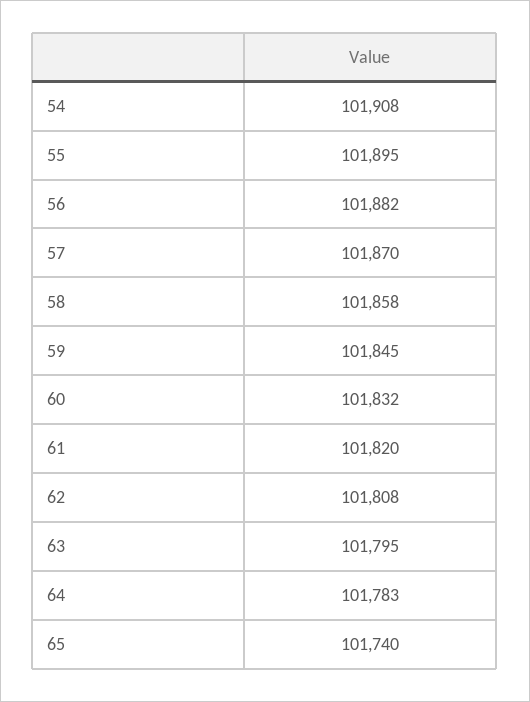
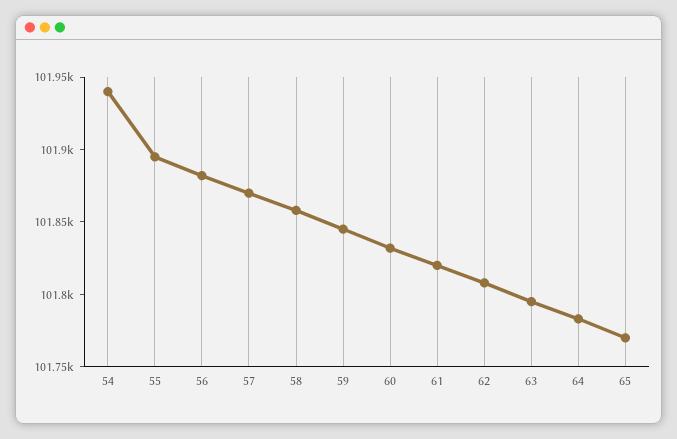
54: 101908 -> 101940
65: 101740 -> 101770

